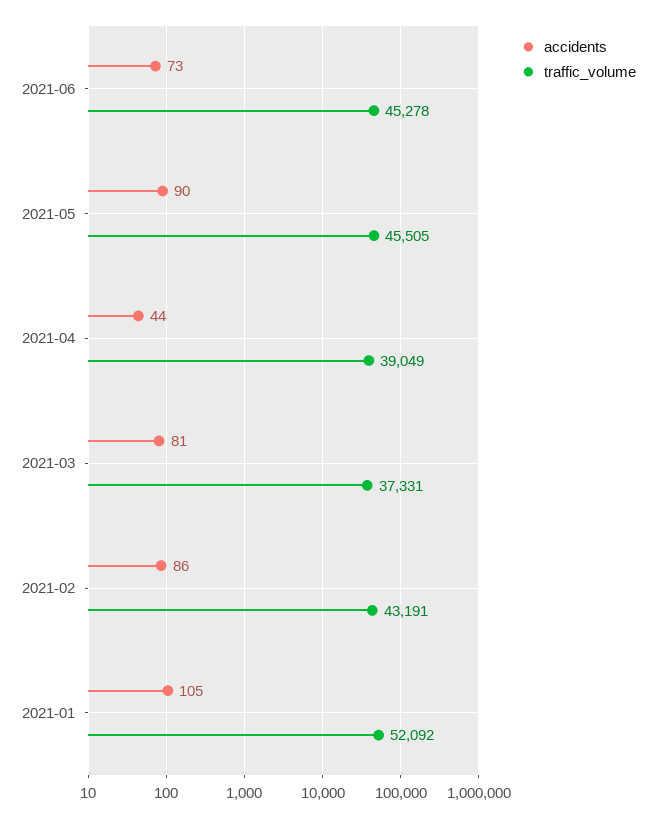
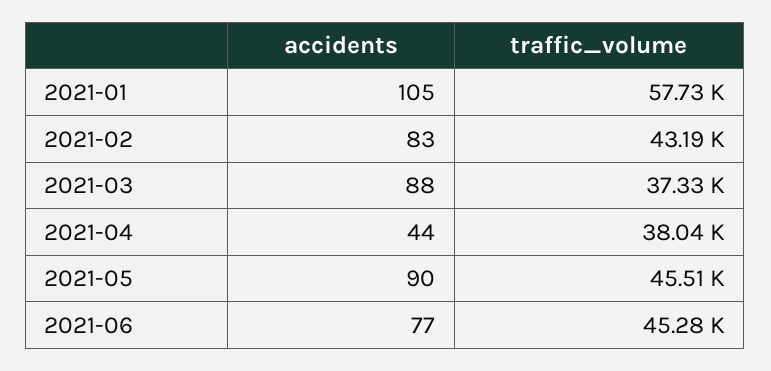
accidents, 2021-06: 73 -> 77
traffic_volume, 2021-04: 39049 -> 38040
accidents, 2021-03: 81 -> 88
accidents, 2021-02: 86 -> 83
traffic_volume, 2021-01: 52092 -> 57730

